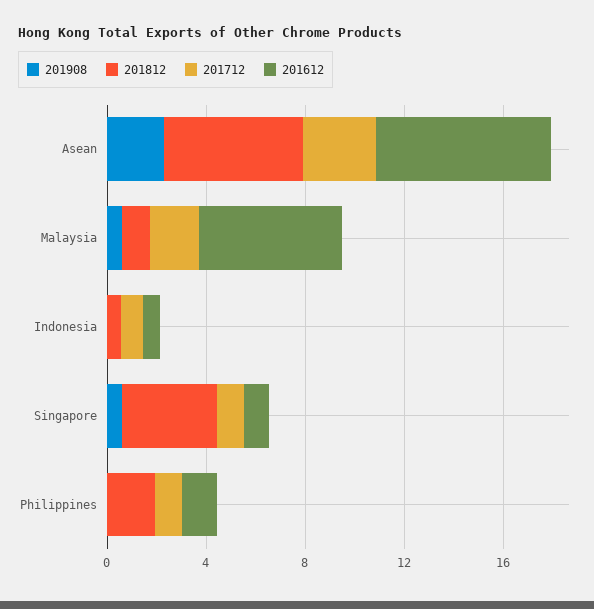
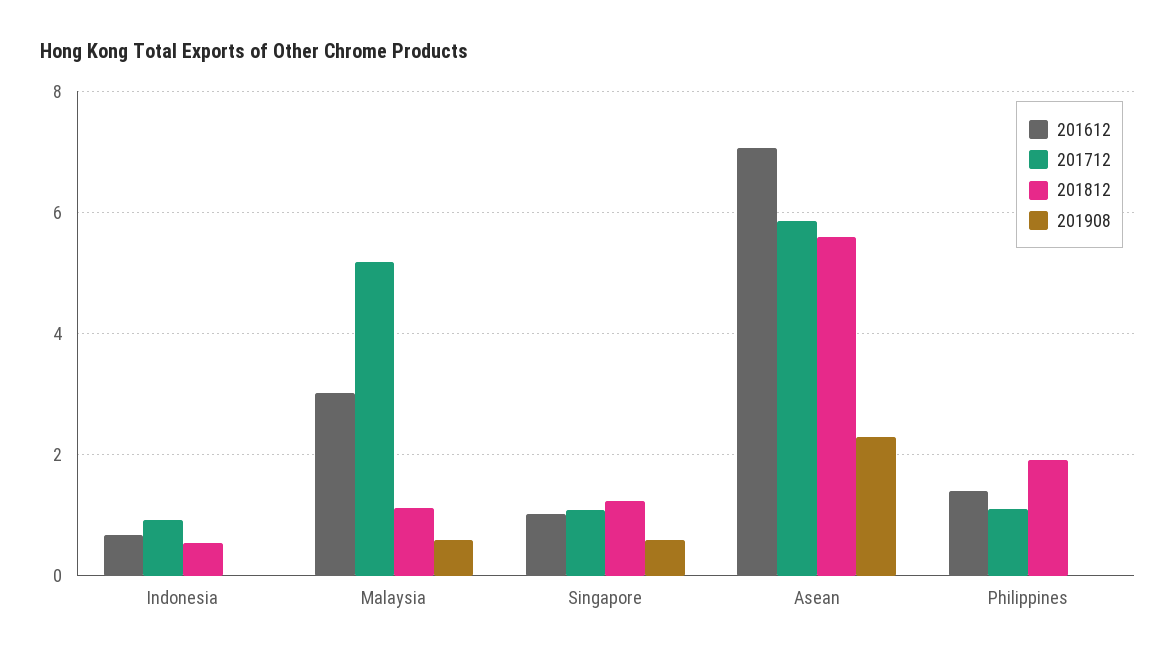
201712, Asean: 3 -> 5.8
201712, Malaysia: 2 -> 5.2
201612, Malaysia: 6 -> 3
201812, Singapore: 4 -> 1.2

